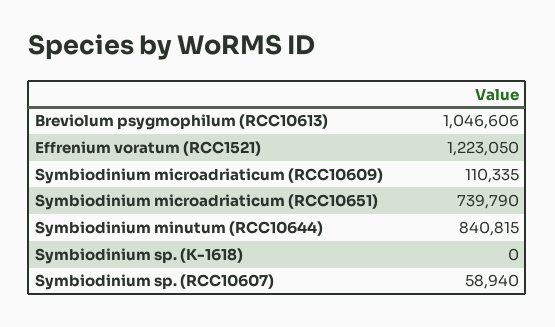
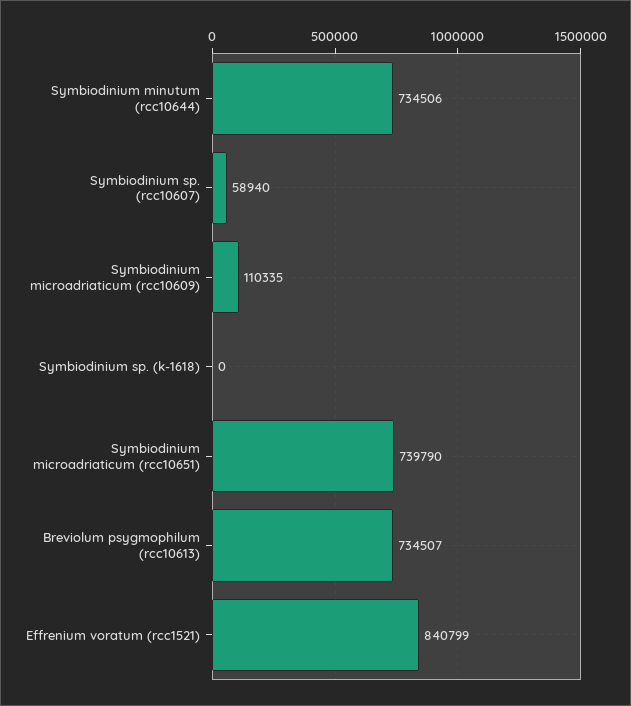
Breviolum psygmophilum (RCC10613): 1046606 -> 734507
Effrenium voratum (RCC1521): 1223050 -> 840799
Symbiodinium minutum (RCC10644): 840815 -> 734506

